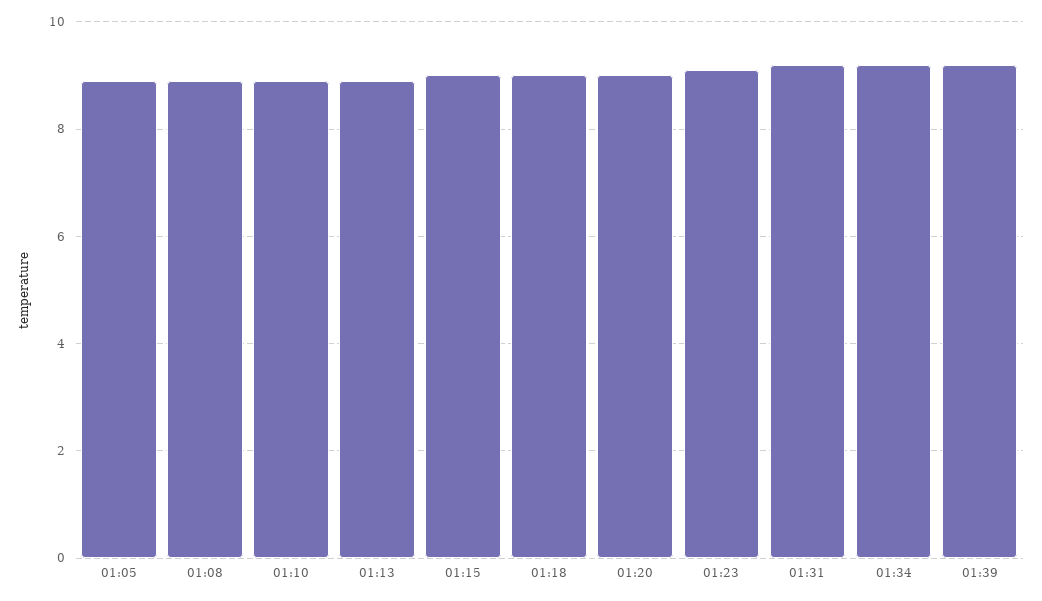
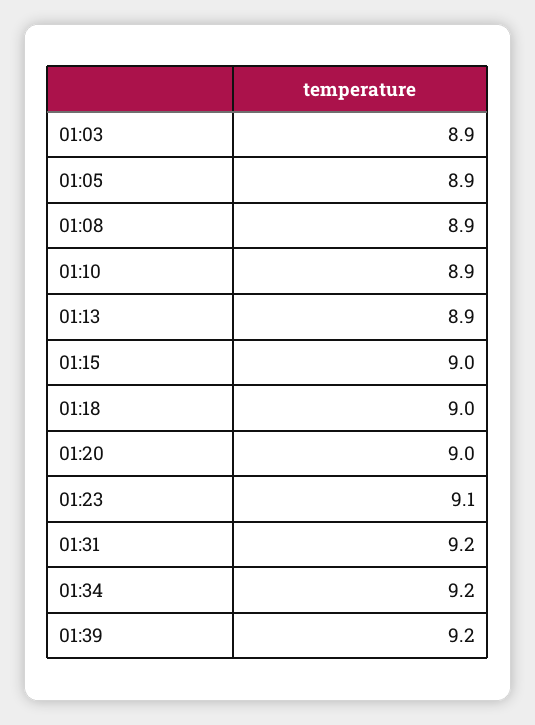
01:03: none -> 8.9

